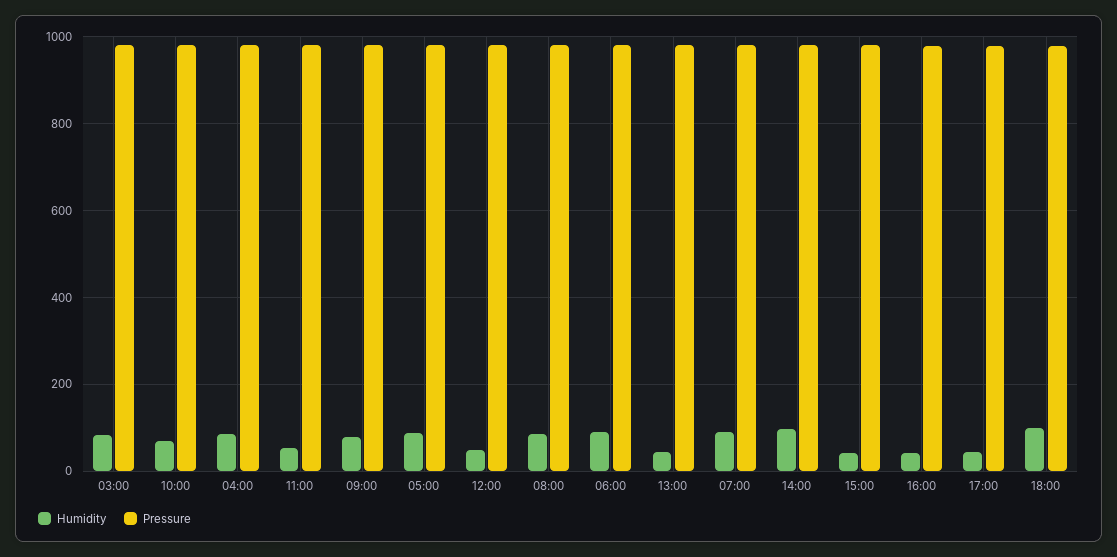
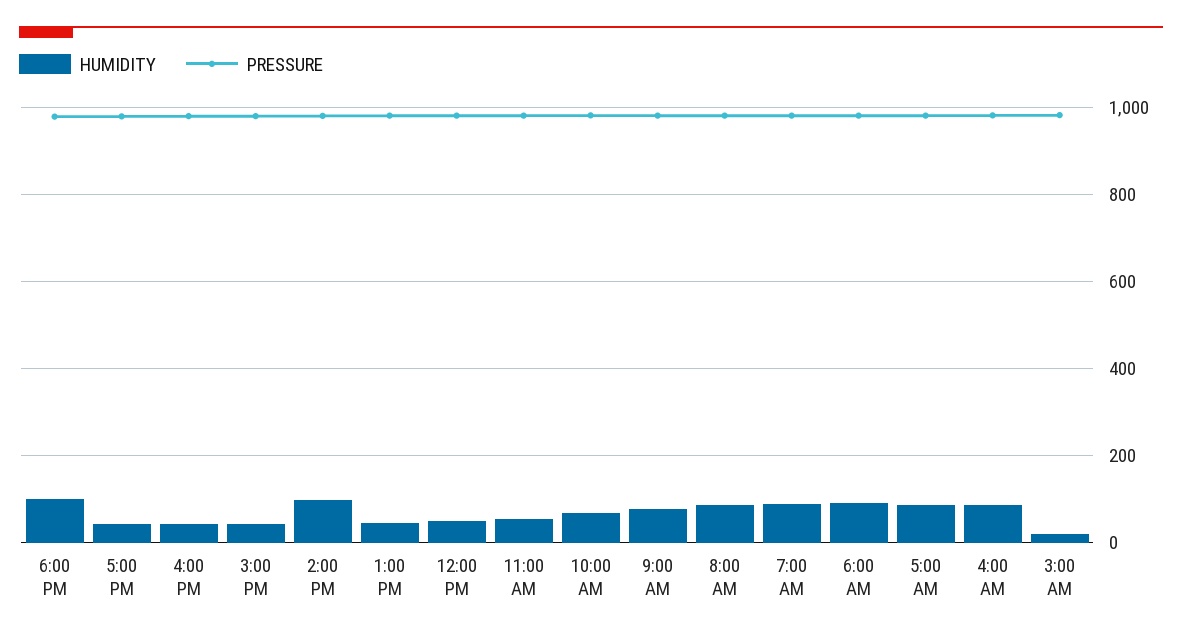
Humidity, 03:00: 80 -> 20

